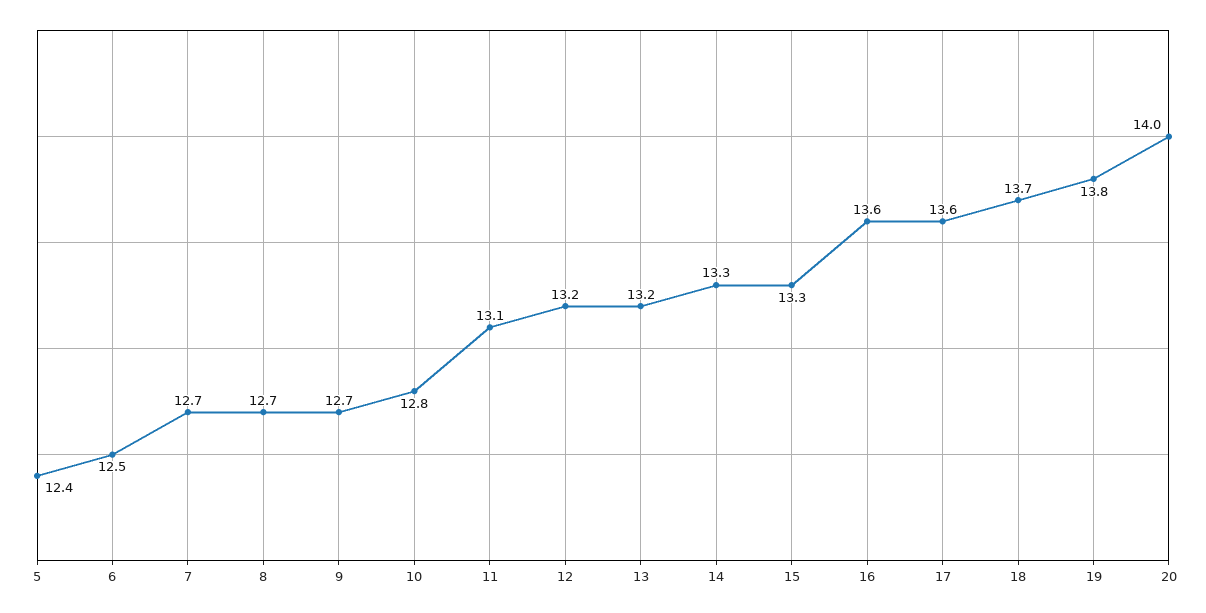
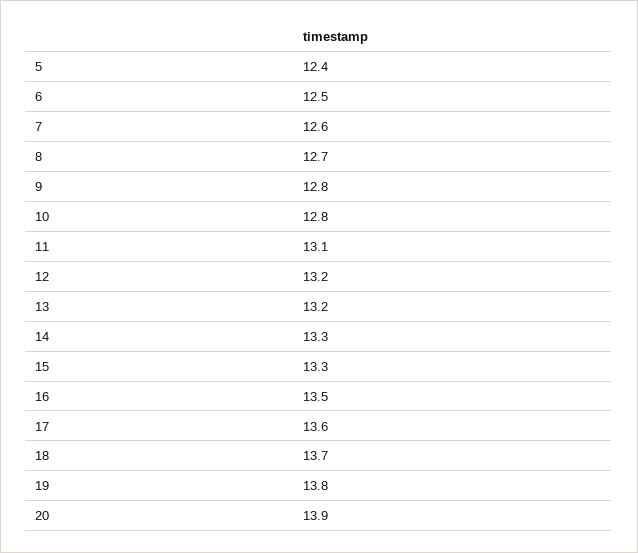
7: 12.7 -> 12.6
9: 12.7 -> 12.8
16: 13.6 -> 13.5
20: 14 -> 13.9

